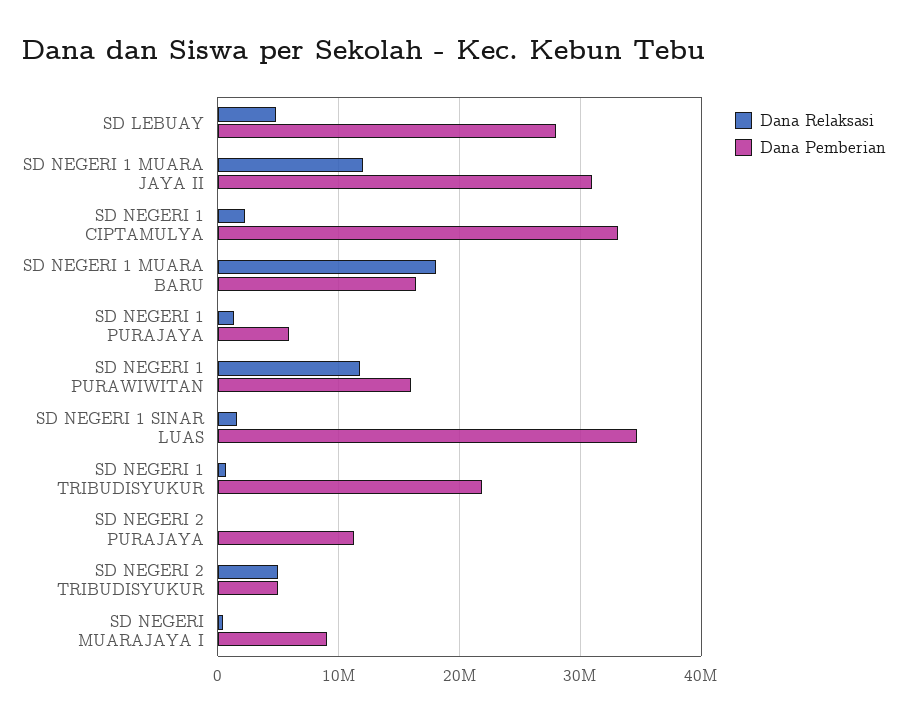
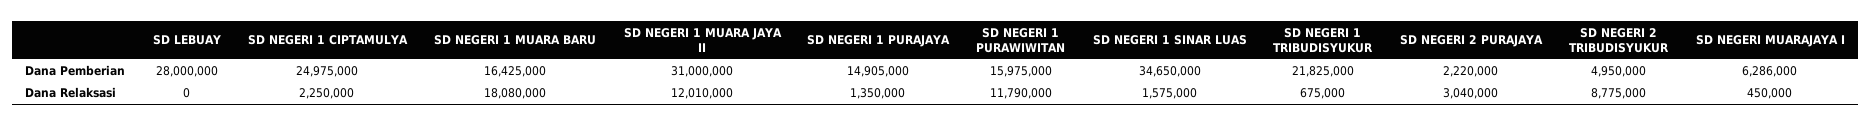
Dana Relaksasi, SD LEBUAY: 5000000 -> 0
Dana Pemberian, SD NEGERI 1 CIPTAMULYA: 33000000 -> 24975000
Dana Pemberian, SD NEGERI 1 PURAJAYA: 6000000 -> 14905000
Dana Relaksasi, SD NEGERI 2 PURAJAYA: 0 -> 3040000
Dana Pemberian, SD NEGERI 2 PURAJAYA: 11000000 -> 2220000
Dana Relaksasi, SD NEGERI 2 TRIBUDISYUKUR: 5000000 -> 8775000
Dana Pemberian, SD NEGERI MUARAJAYA I: 9000000 -> 6286000

